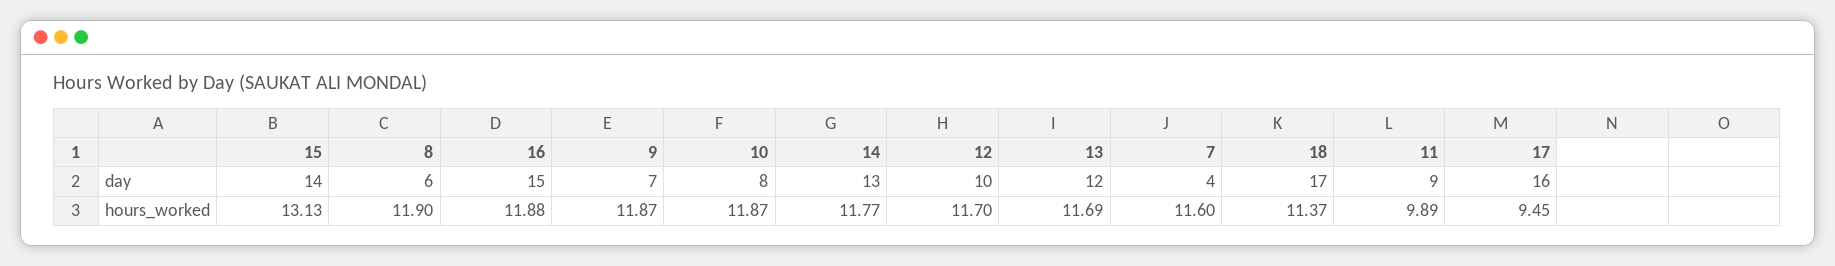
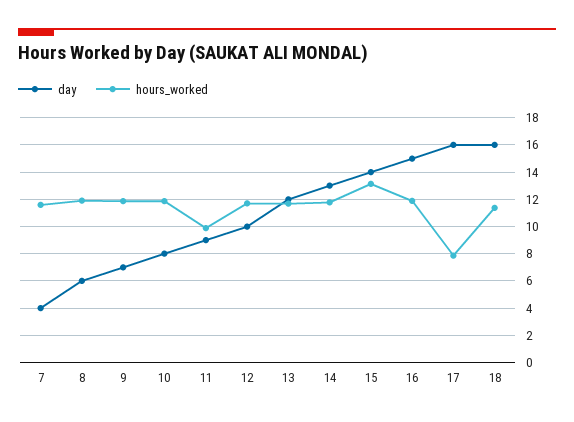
day, 18: 17 -> 16
hours_worked, 17: 9.45 -> 8

